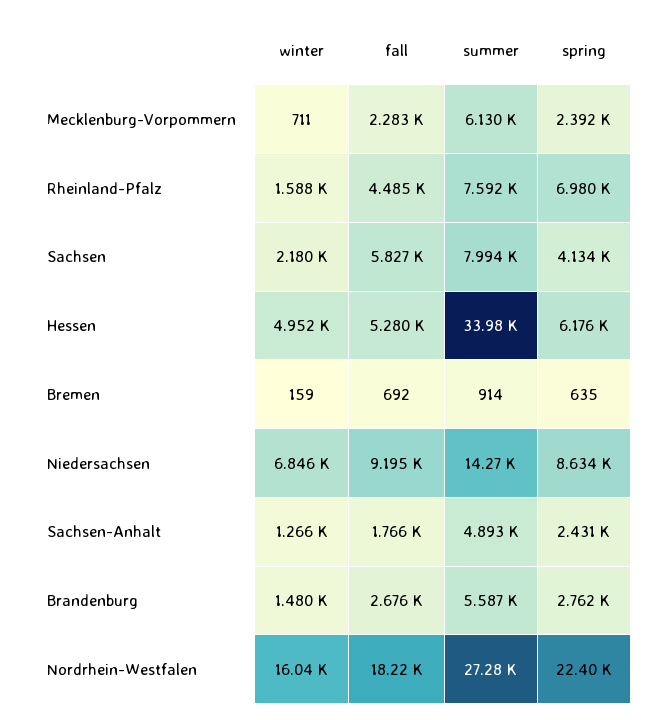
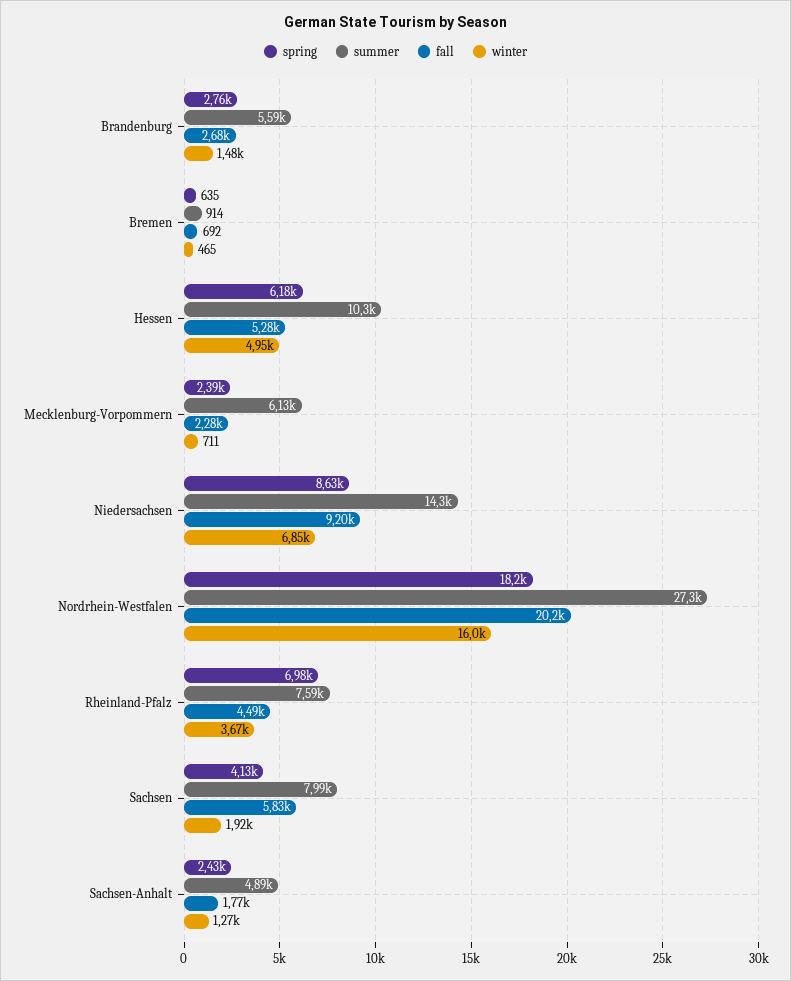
winter, Rheinland-Pfalz: 1588 -> 3670
winter, Sachsen: 2180 -> 1920
summer, Hessen: 33980 -> 10300
winter, Bremen: 159 -> 465
fall, Nordrhein-Westfalen: 18220 -> 20200
spring, Nordrhein-Westfalen: 22400 -> 18200

